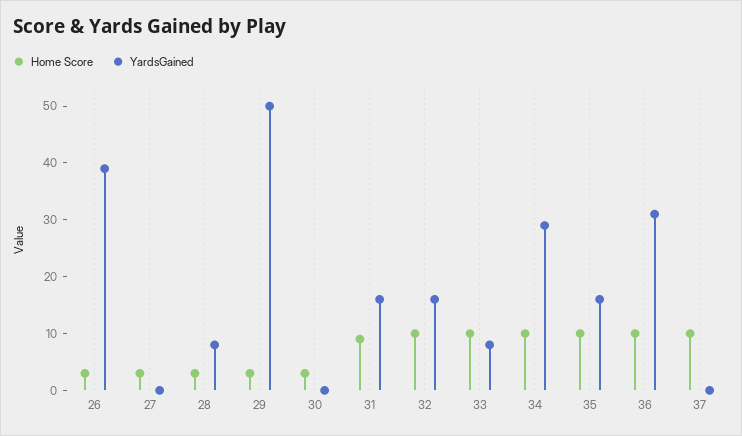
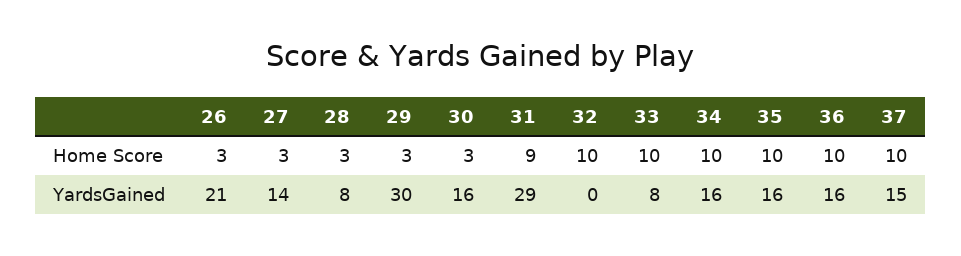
YardsGained, 26: 40 -> 21
YardsGained, 27: 0 -> 14
YardsGained, 29: 50 -> 30
YardsGained, 30: 0 -> 16
YardsGained, 31: 15 -> 29
YardsGained, 32: 15 -> 0
YardsGained, 34: 30 -> 16
YardsGained, 36: 30 -> 16
YardsGained, 37: 0 -> 15

